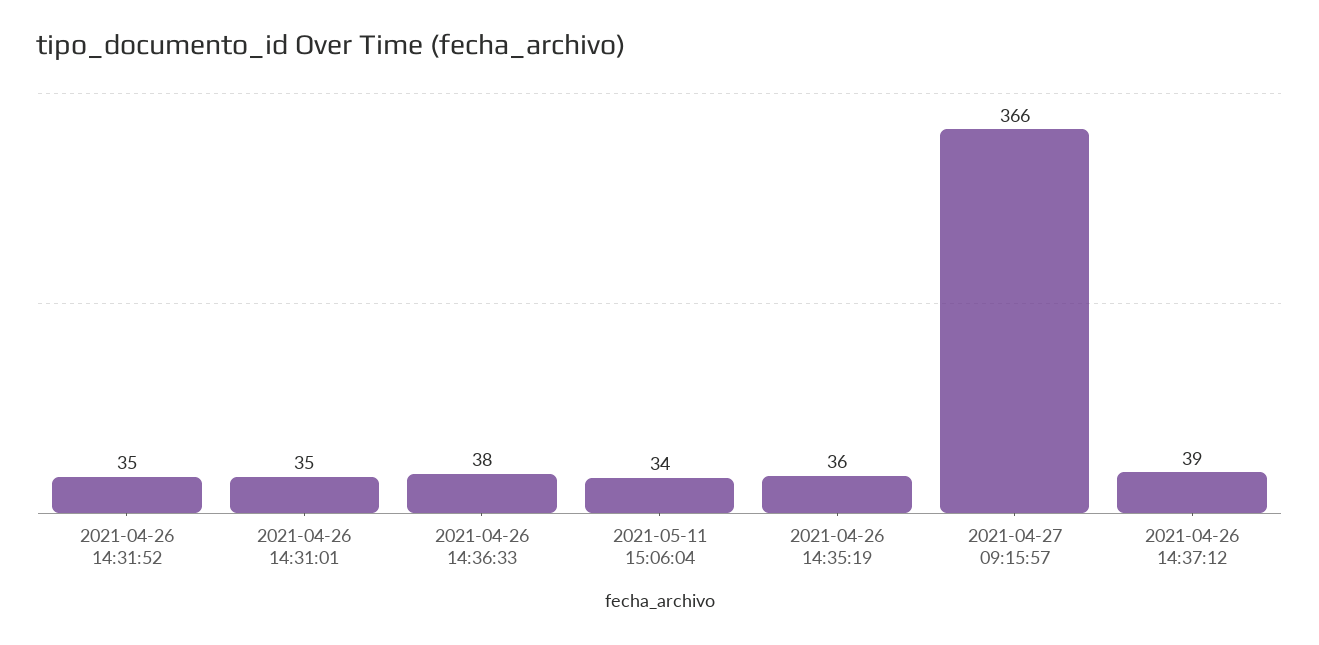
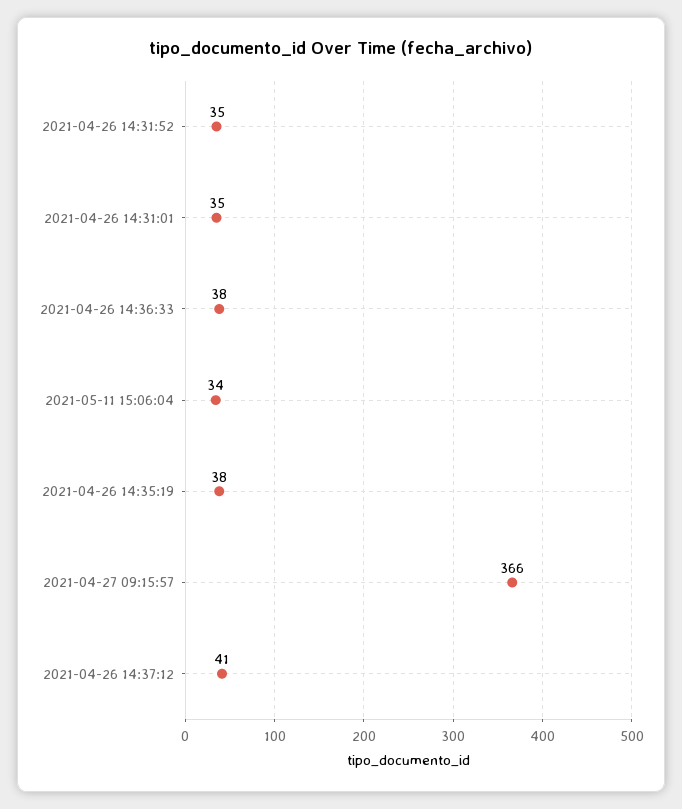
2021-04-26 14:35:19: 36 -> 38
2021-04-26 14:37:12: 39 -> 41

